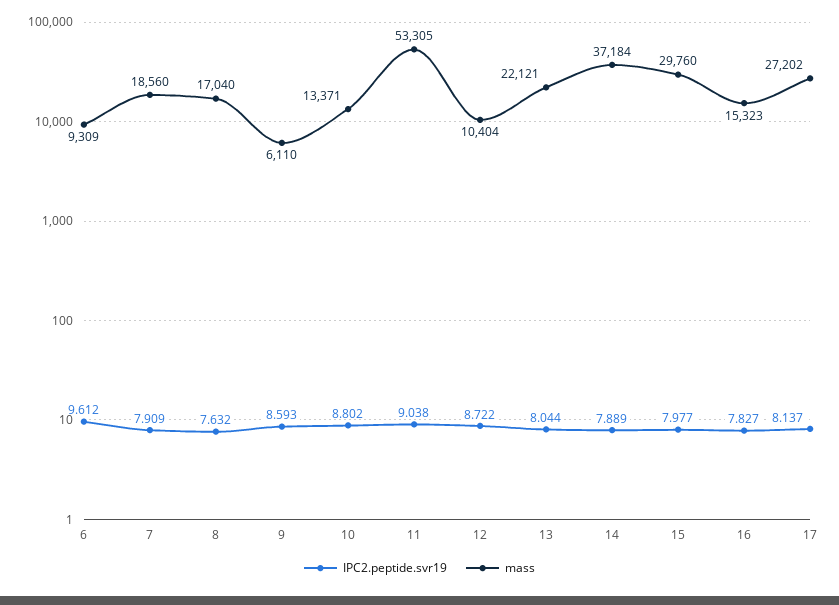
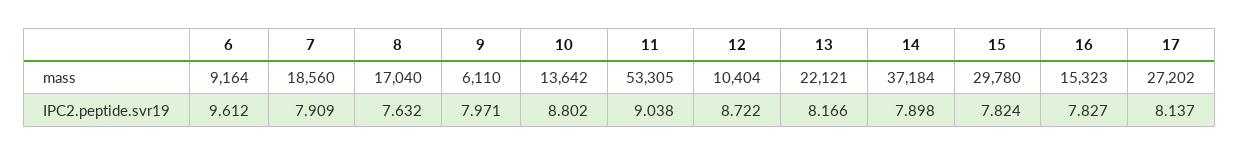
mass, 6: 9309 -> 9164
IPC2.peptide.svr19, 9: 8.593 -> 7.971
mass, 10: 13371 -> 13642
IPC2.peptide.svr19, 13: 8.044 -> 8.166
IPC2.peptide.svr19, 14: 7.889 -> 7.898
IPC2.peptide.svr19, 15: 7.977 -> 7.824
mass, 15: 29760 -> 29780

